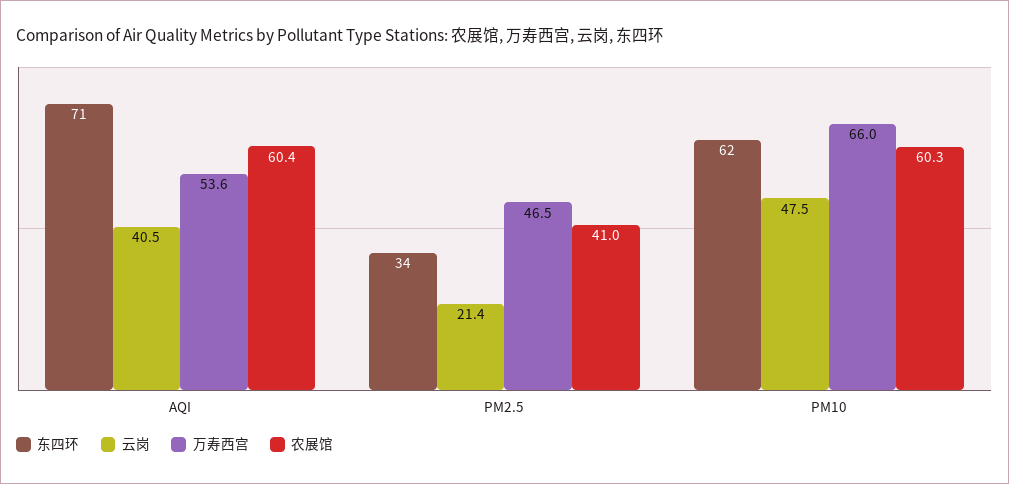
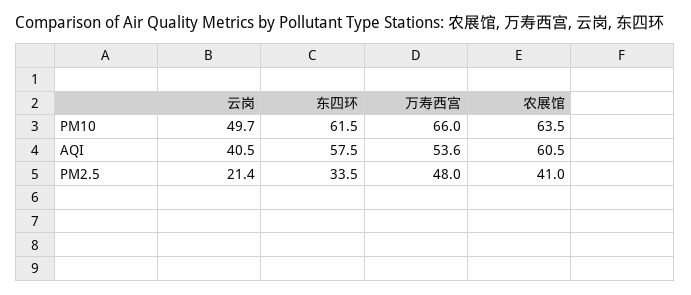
东四环, AQI: 71 -> 57.5
农展馆, AQI: 60.4 -> 60.5
万寿西宫, PM2.5: 46.5 -> 48
云岗, PM10: 47.5 -> 49.7
农展馆, PM10: 60.3 -> 63.5

